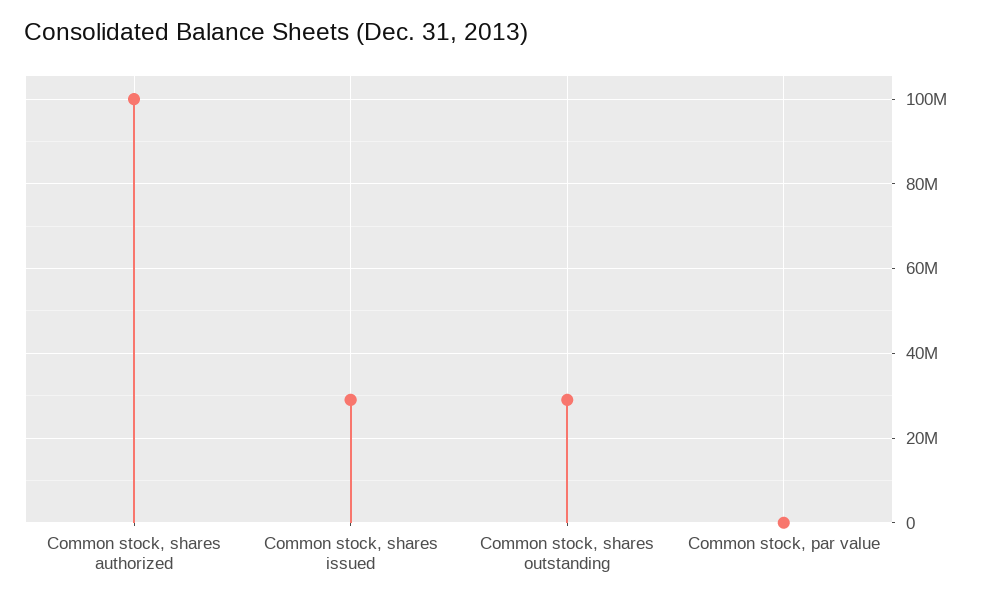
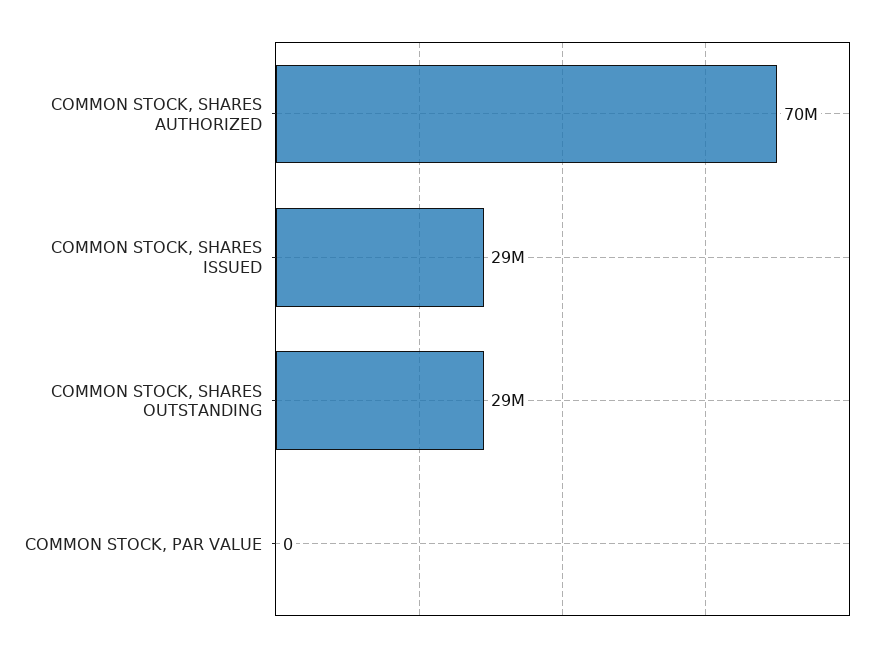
Common stock, shares authorized: 100000000 -> 70000000

